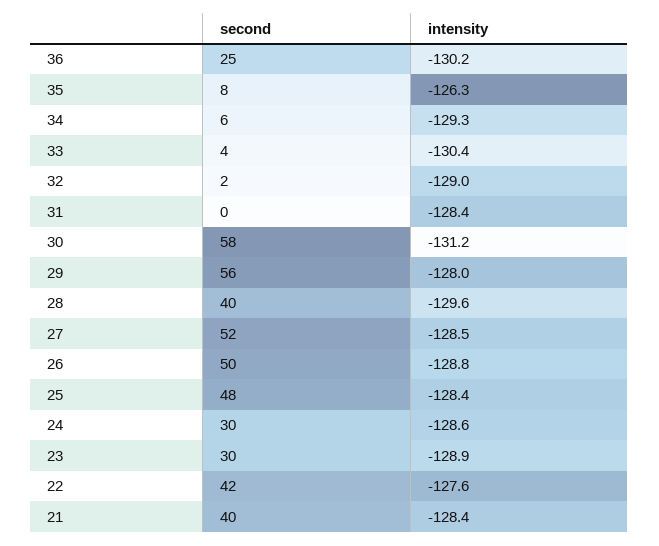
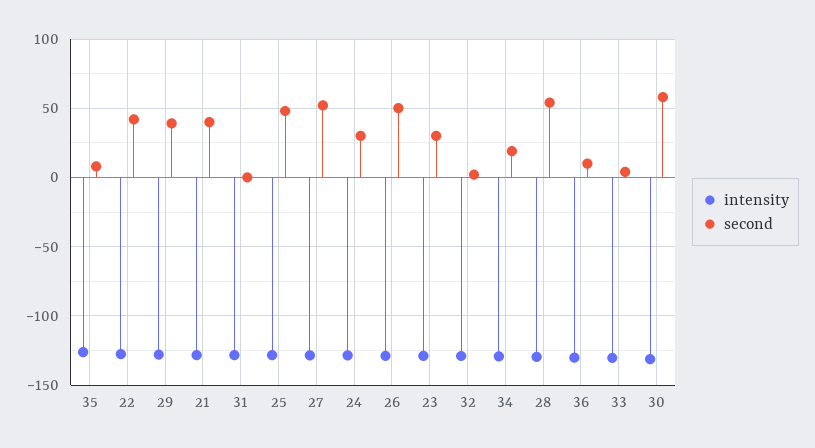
second, 36: 25 -> 10
second, 34: 6 -> 20
second, 29: 56 -> 40
second, 28: 40 -> 55

